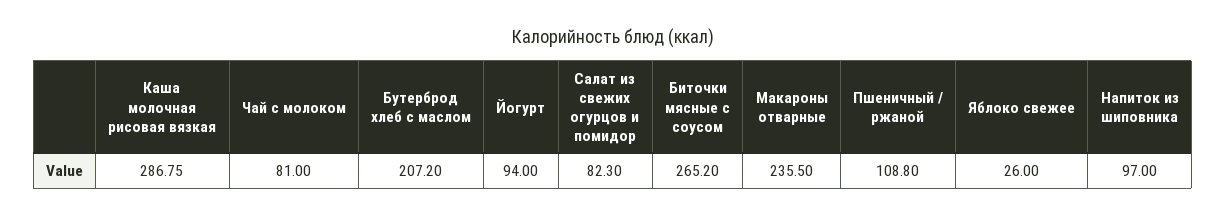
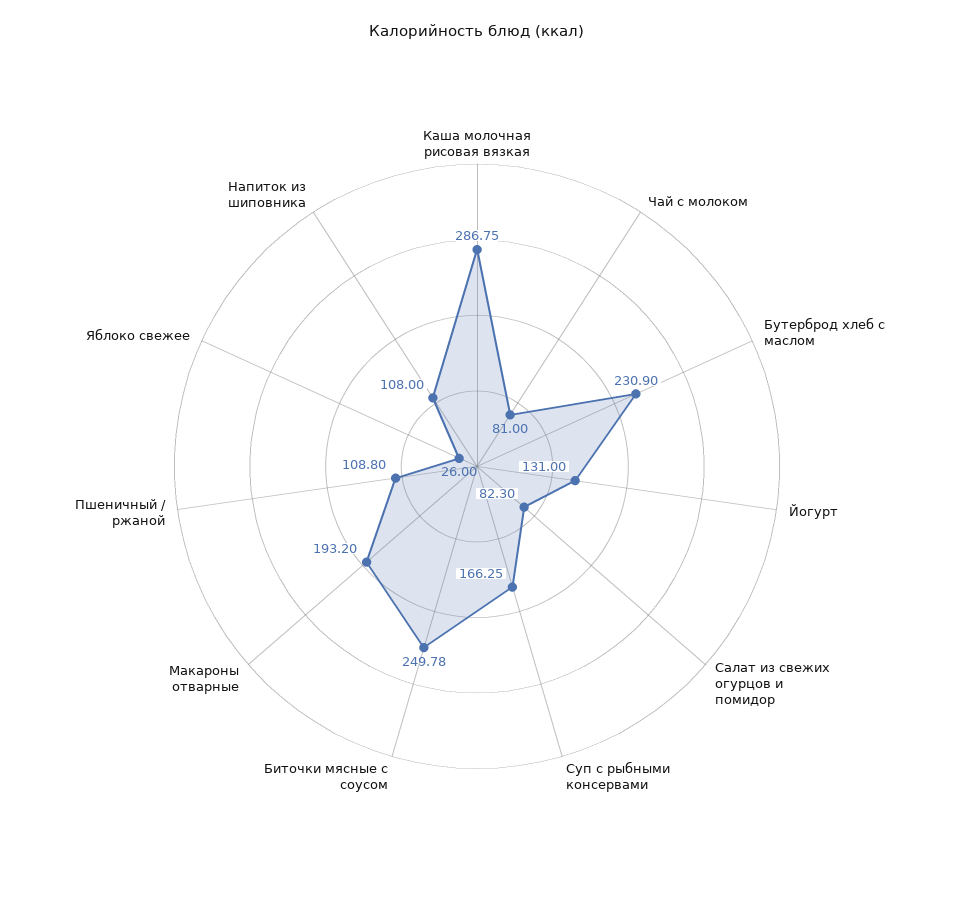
Бутерброд хлеб с маслом: 207.2 -> 230.9
Йогурт: 94 -> 131
Биточки мясные с соусом: 265.2 -> 249.78
Макароны отварные: 235.5 -> 193.2
Напиток из шиповника: 97 -> 108
Суп с рыбными консервами: none -> 166.25

